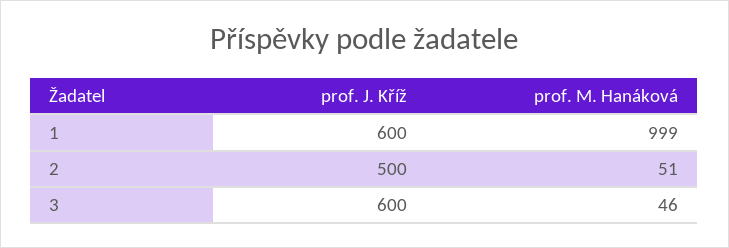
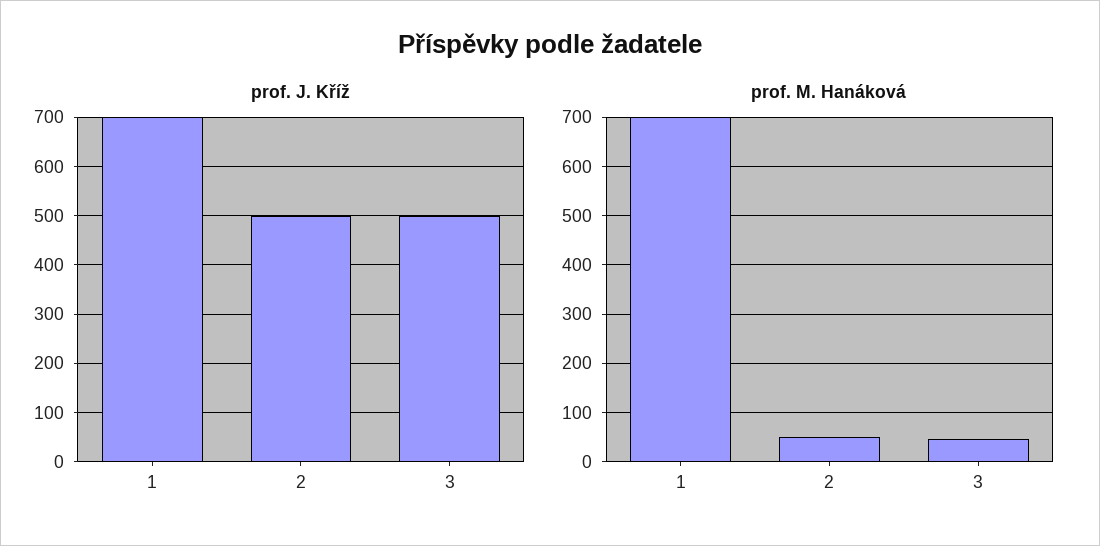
prof. J. Kříž, 1: 600 -> 700
prof. M. Hanáková, 1: 999 -> 700
prof. J. Kříž, 3: 600 -> 500

